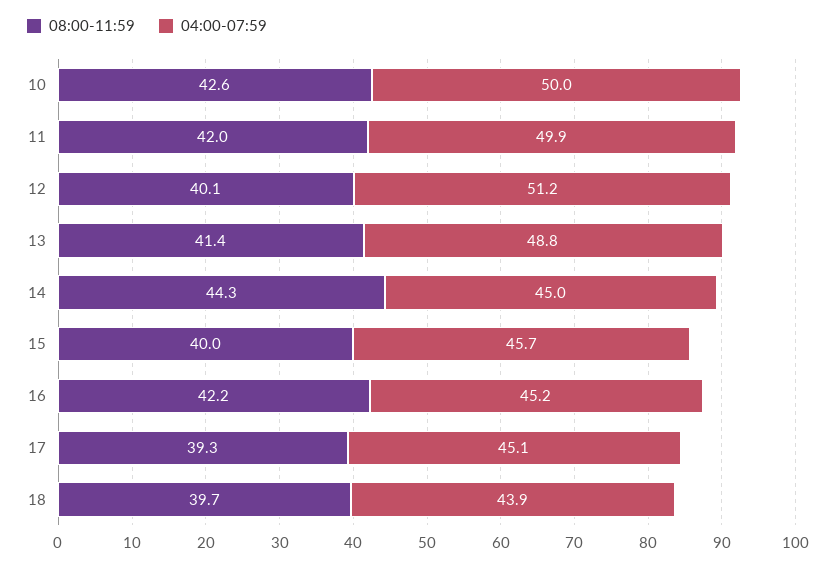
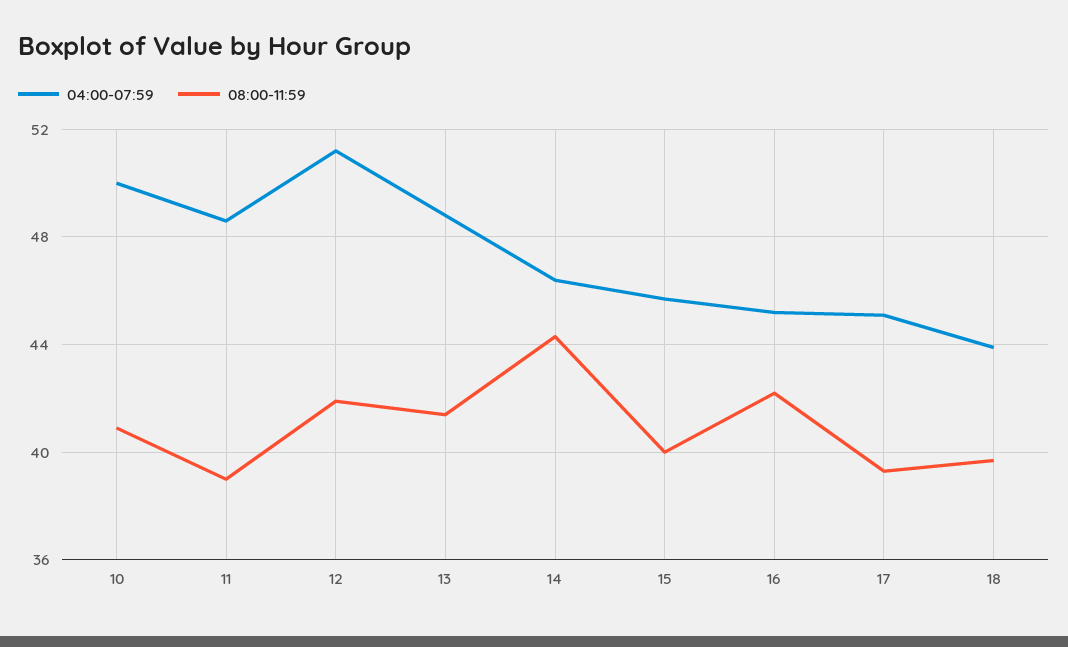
08:00-11:59, 10: 42.6 -> 41
08:00-11:59, 11: 42 -> 39
04:00-07:59, 11: 49.9 -> 48.5
08:00-11:59, 12: 40.1 -> 42
04:00-07:59, 14: 45 -> 46.5

